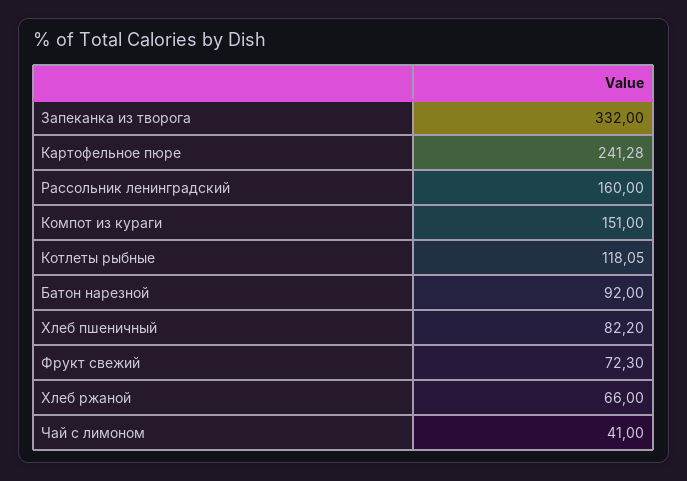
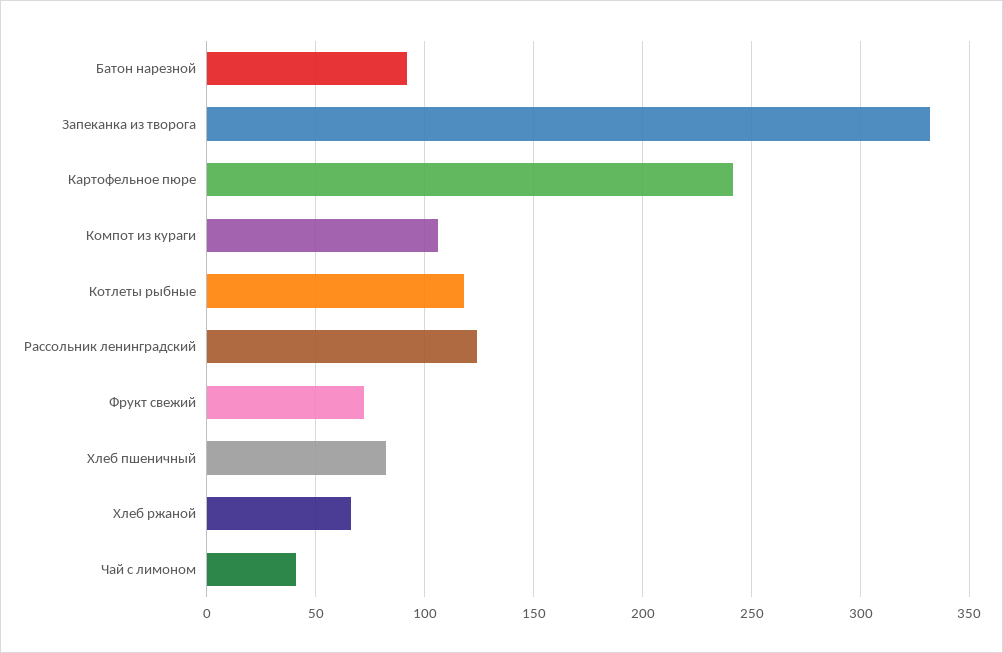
Рассольник ленинградский: 160 -> 125
Компот из кураги: 151 -> 105

